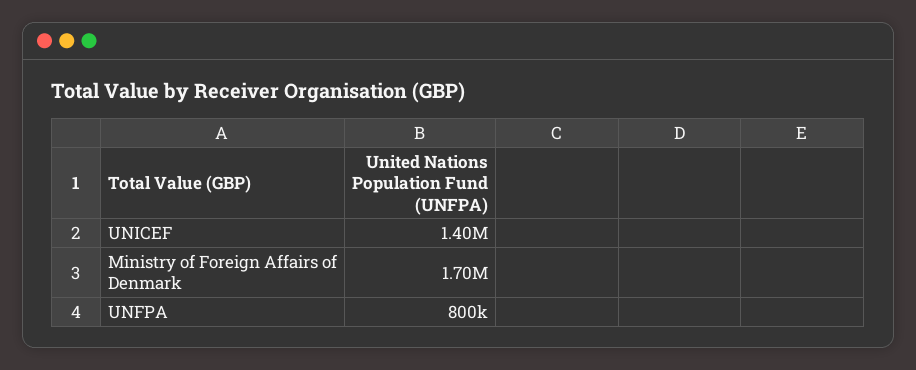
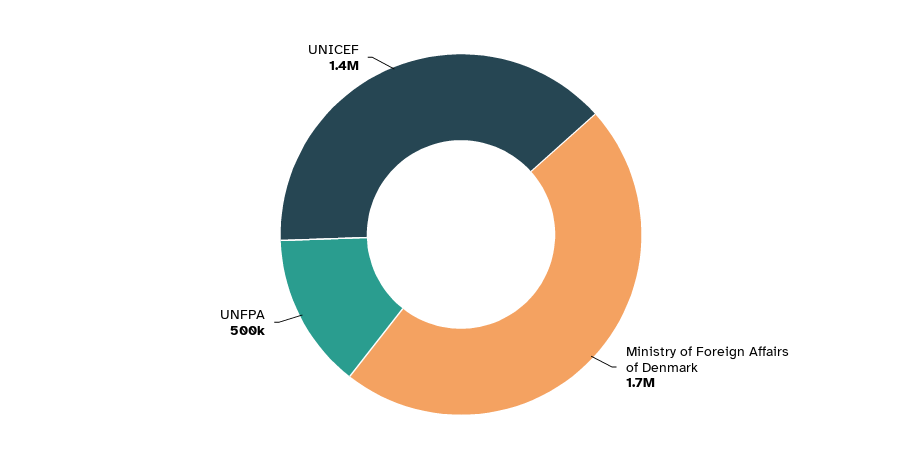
UNFPA: 800000 -> 500000

